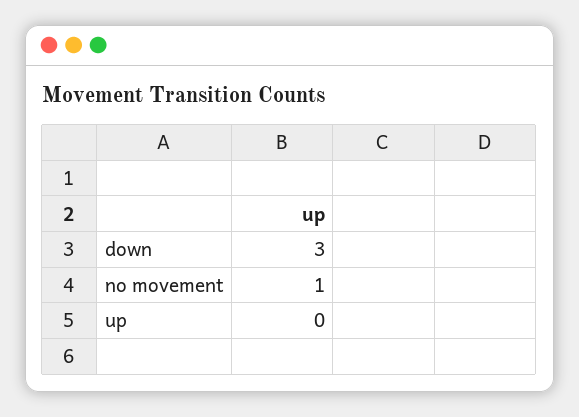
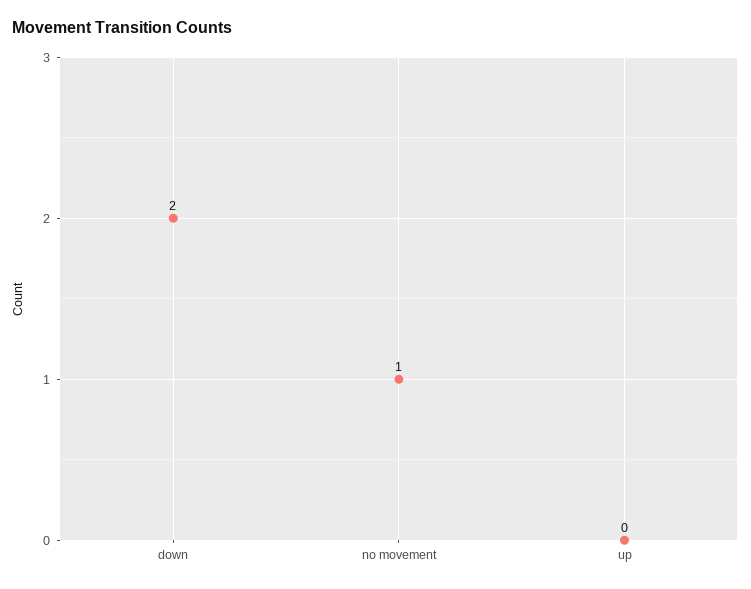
down: 3 -> 2

